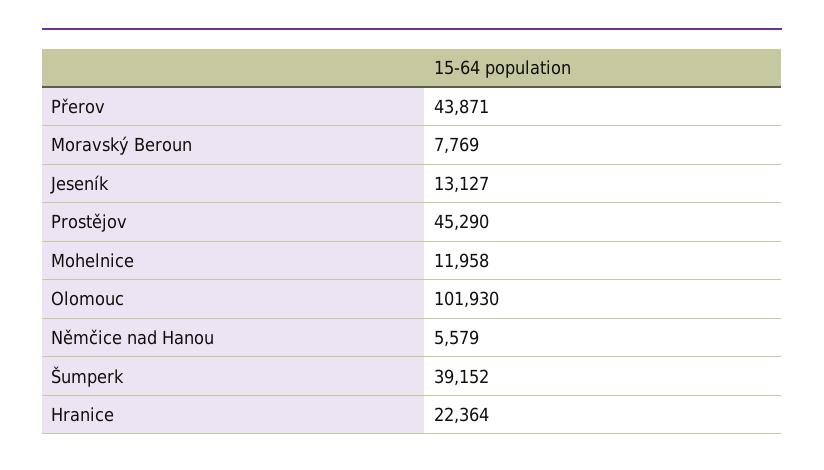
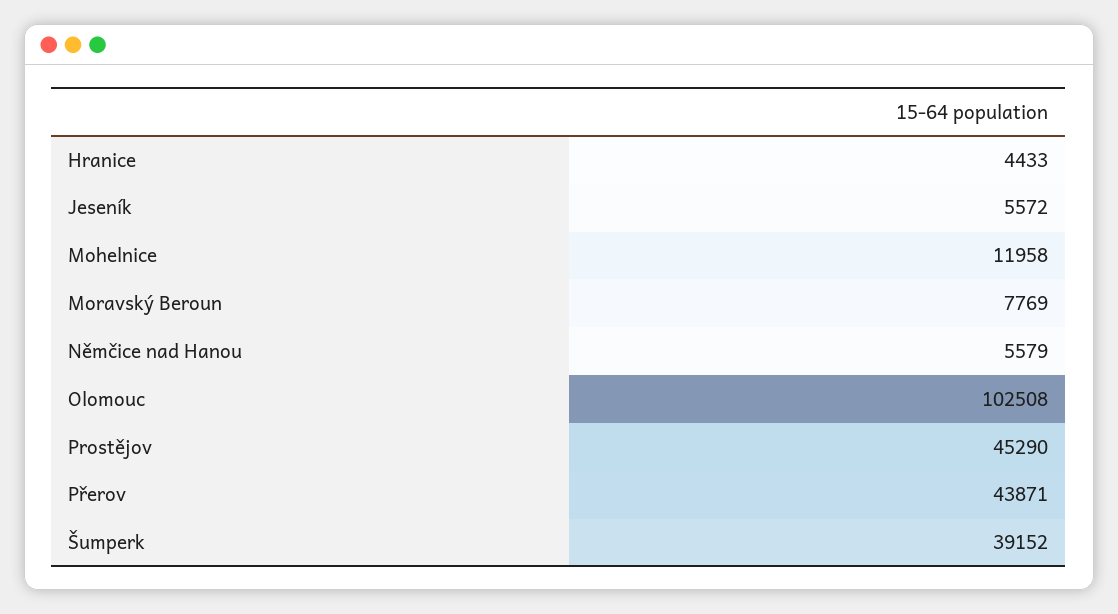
Jeseník: 13127 -> 5572
Olomouc: 101930 -> 102508
Hranice: 22364 -> 4433

